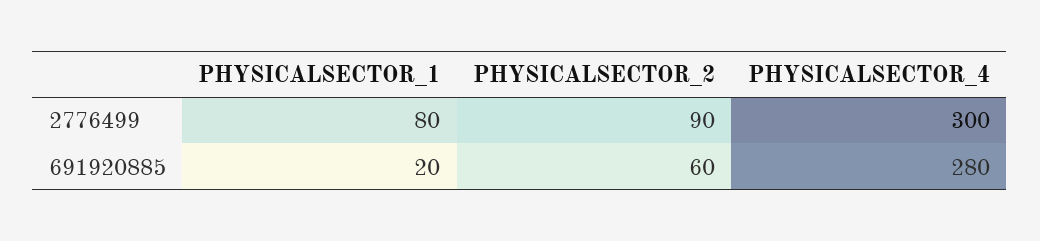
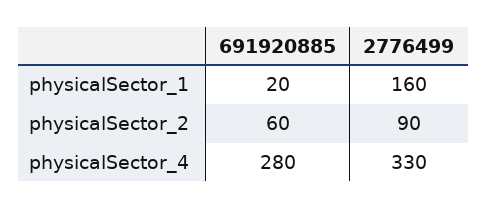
PHYSICALSECTOR_1, 2776499: 80 -> 160
PHYSICALSECTOR_4, 2776499: 300 -> 330

